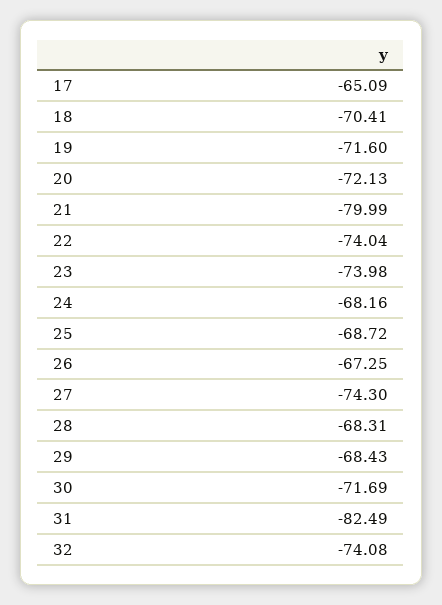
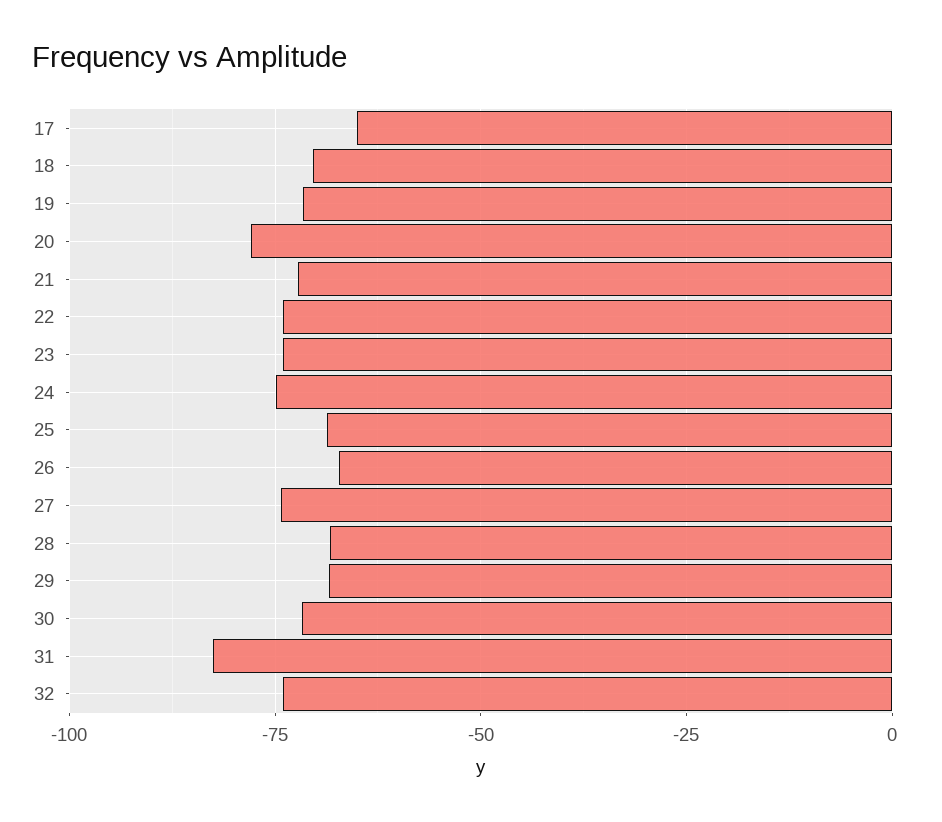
20: -72.13 -> -77.5
21: -79.99 -> -72.5
24: -68.16 -> -75

